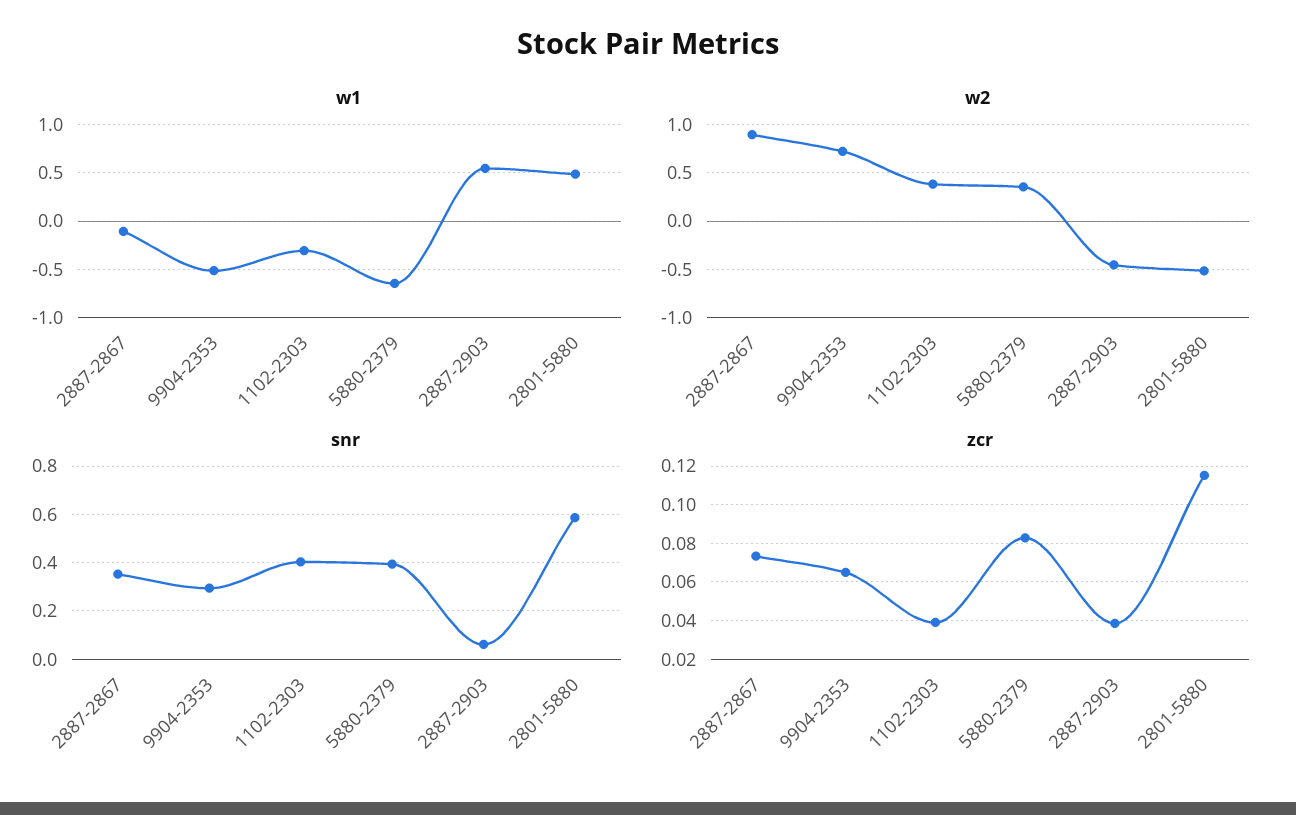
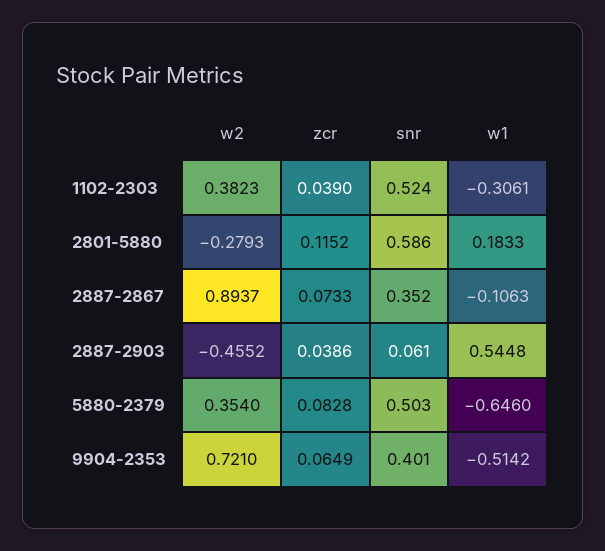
w1, 2801-5880: 0.5 -> 0.1833
w2, 2801-5880: -0.5 -> -0.2793
snr, 9904-2353: 0.3 -> 0.401
snr, 1102-2303: 0.4 -> 0.524
snr, 5880-2379: 0.4 -> 0.503

